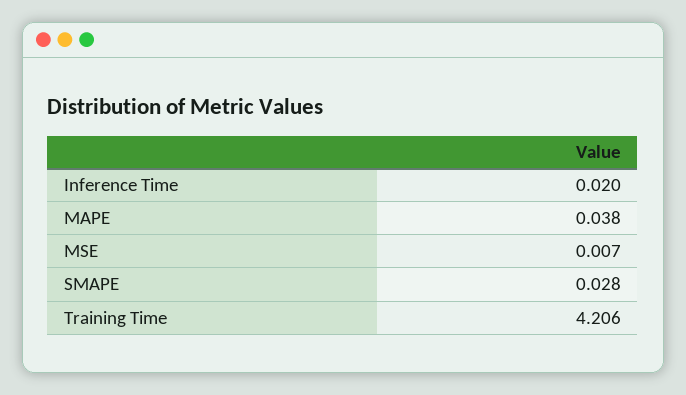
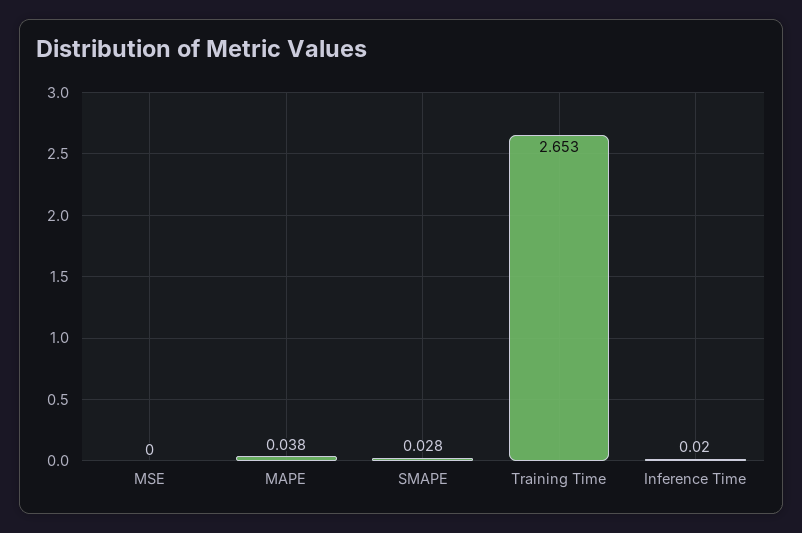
MSE: 0.007 -> 0
Training Time: 4.206 -> 2.653

